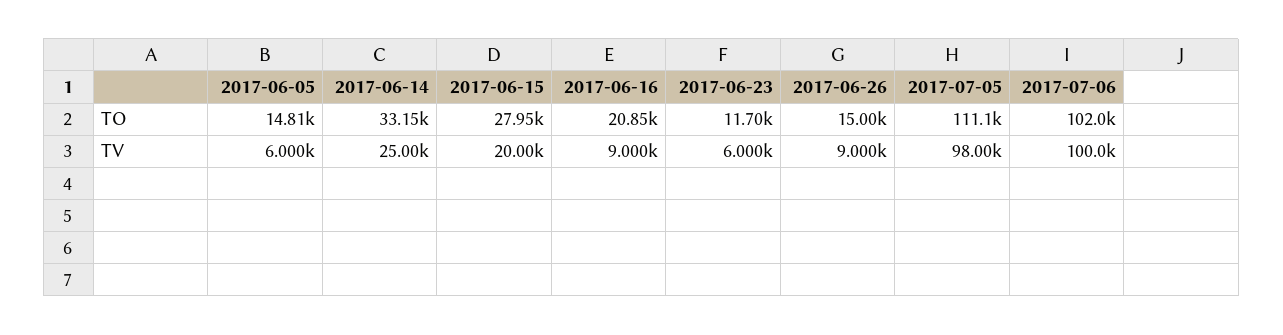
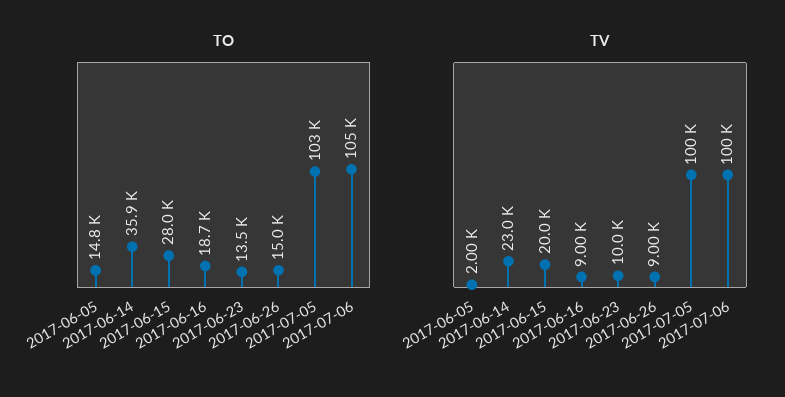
TO, 2017-06-14: 33150 -> 35900
TO, 2017-06-16: 20850 -> 18700
TO, 2017-06-23: 11700 -> 13500
TO, 2017-07-05: 111100 -> 103000
TO, 2017-07-06: 102000 -> 105000
TV, 2017-06-05: 6000 -> 2000
TV, 2017-06-14: 25000 -> 23000
TV, 2017-06-23: 6000 -> 10000
TV, 2017-07-05: 98000 -> 100000

